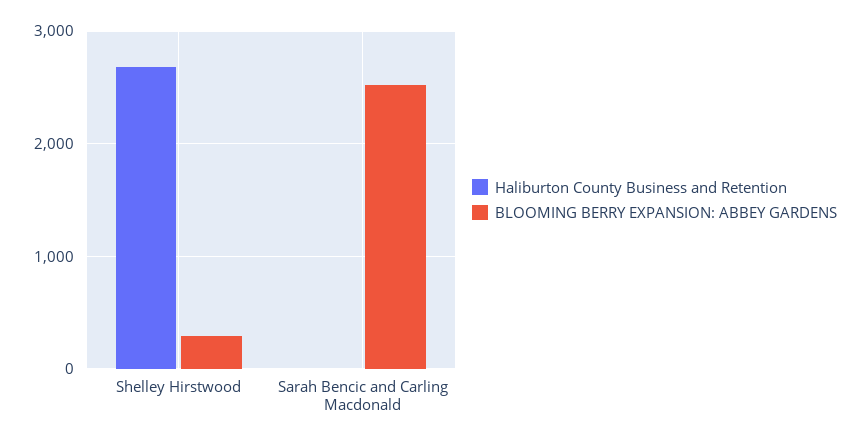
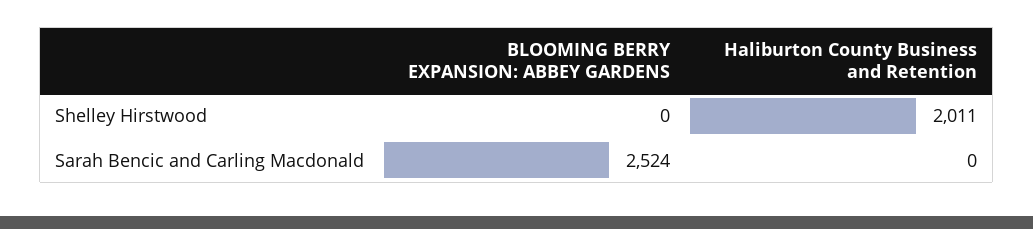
Haliburton County Business and Retention, Shelley Hirstwood: 2700 -> 2011
BLOOMING BERRY EXPANSION: ABBEY GARDENS, Shelley Hirstwood: 300 -> 0

